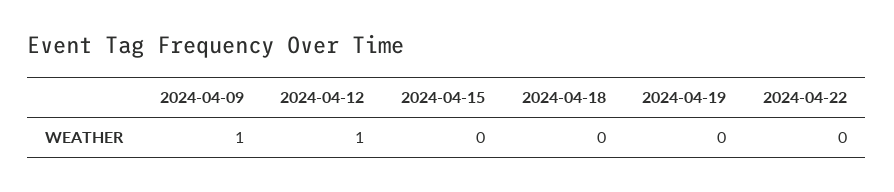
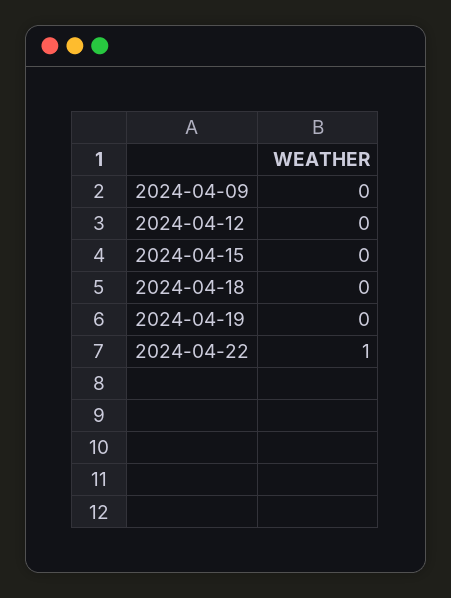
2024-04-09: 1 -> 0
2024-04-12: 1 -> 0
2024-04-22: 0 -> 1

